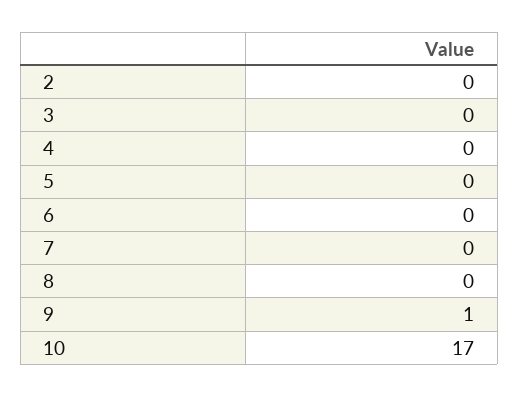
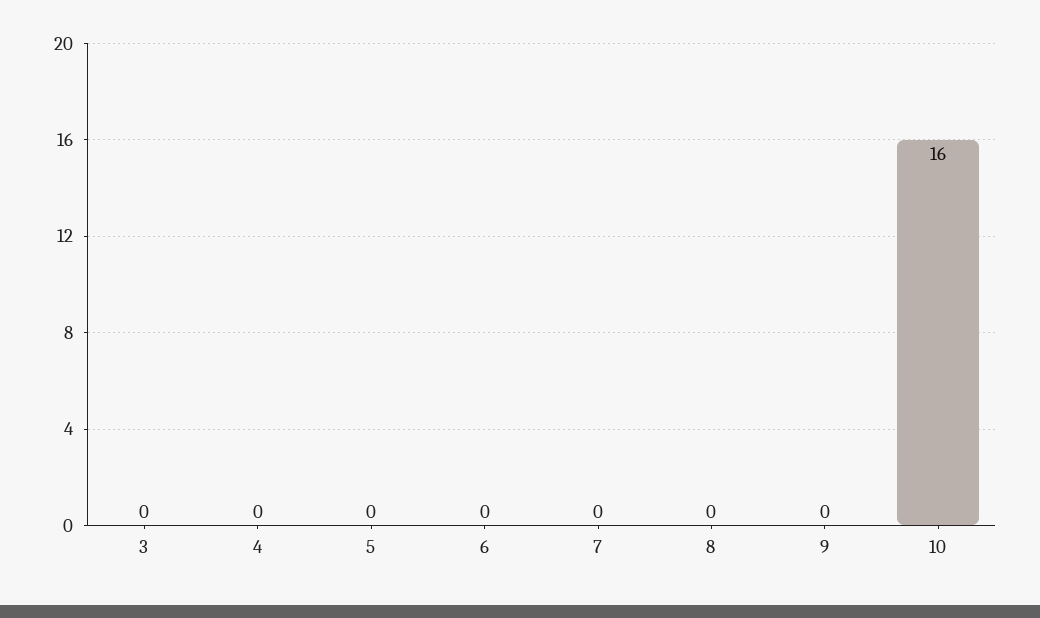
2: 0 -> none
9: 1 -> 0
10: 17 -> 16

